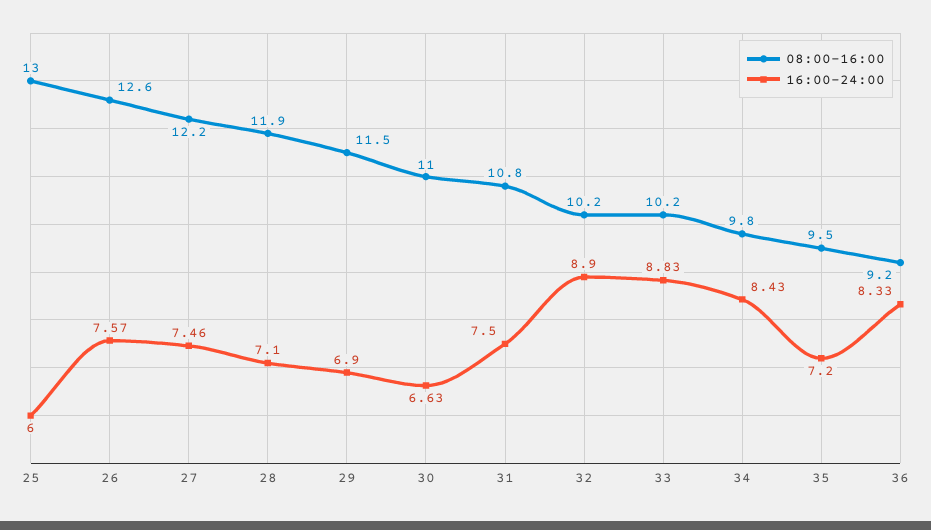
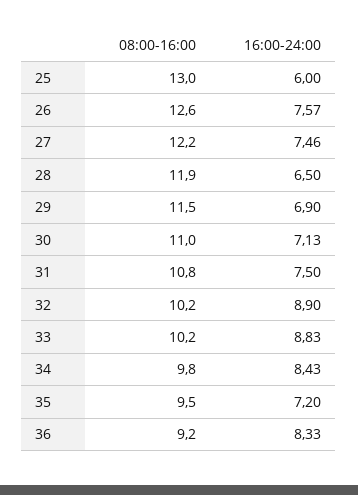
16:00-24:00, 28: 7.1 -> 6.5
16:00-24:00, 30: 6.63 -> 7.13

